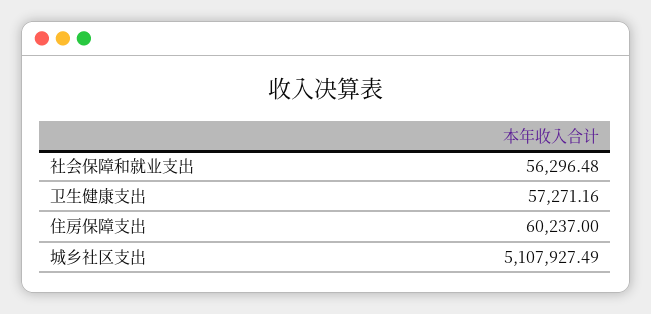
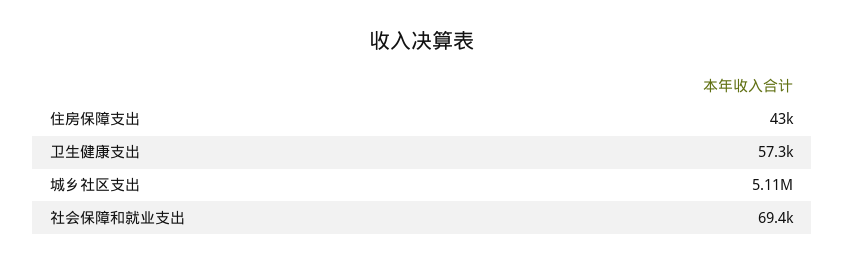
社会保障和就业支出: 56296.48 -> 69400
住房保障支出: 60237 -> 43000

